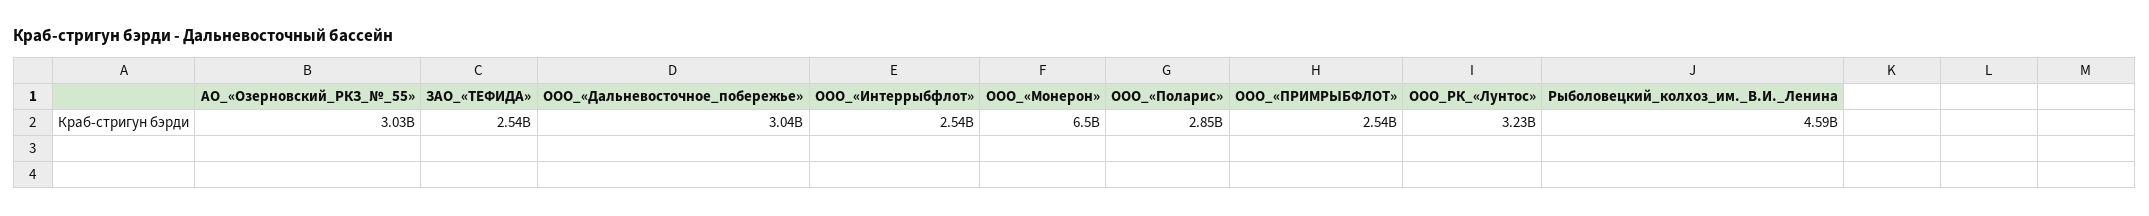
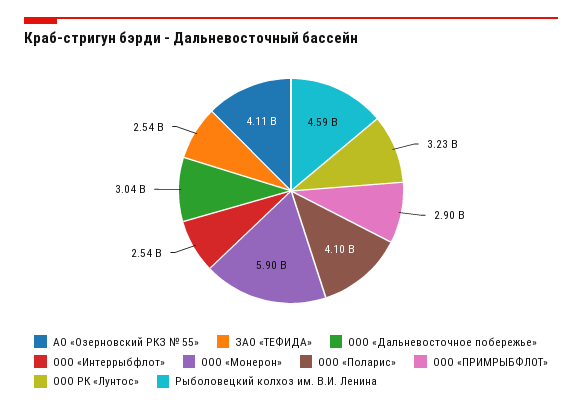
АО_«Озерновский_РКЗ_№_55»: 3030000000 -> 4110000000
ООО_«Монерон»: 6500000000 -> 5900000000
ООО_«Поларис»: 2850000000 -> 4100000000
ООО_«ПРИМРЫБФЛОТ»: 2540000000 -> 2900000000

